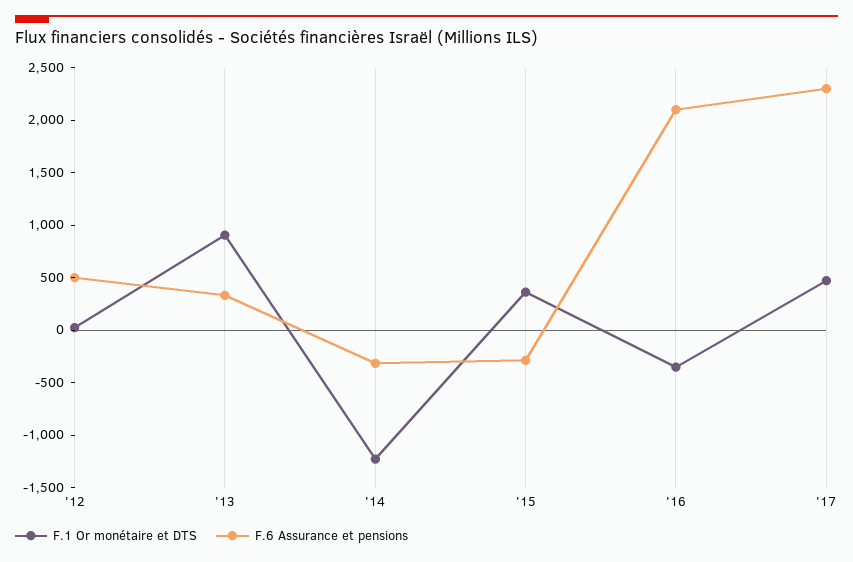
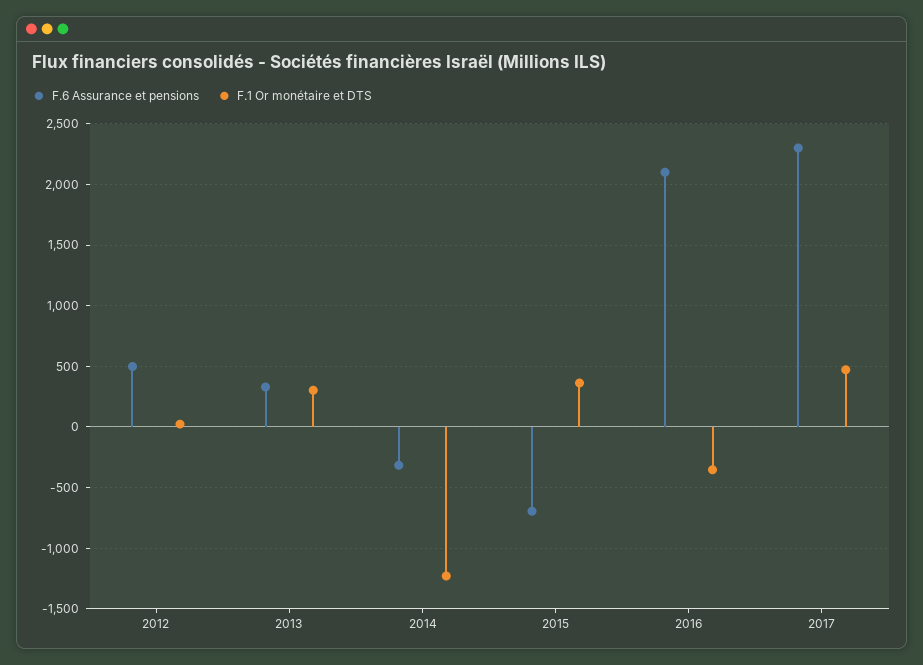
F.1 Or monétaire et DTS, '13: 900 -> 300
F.6 Assurance et pensions, '15: -300 -> -700

